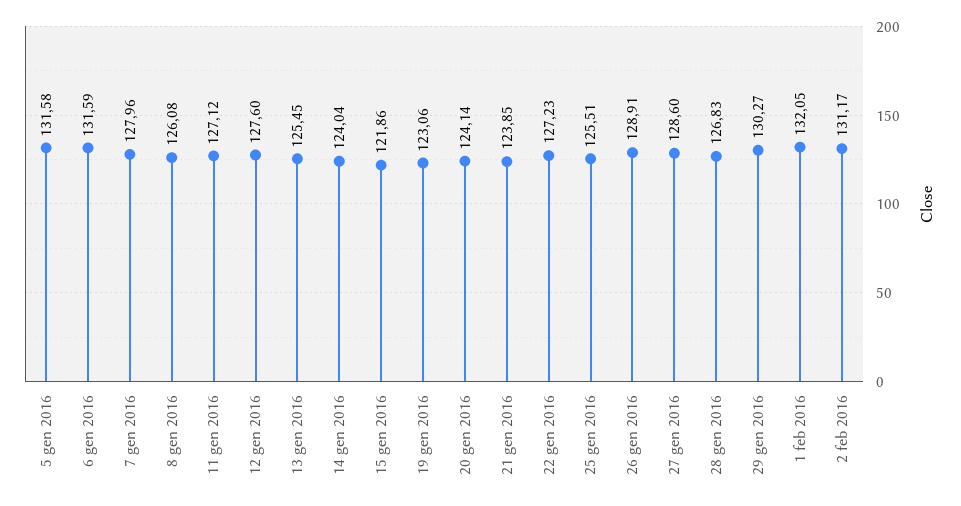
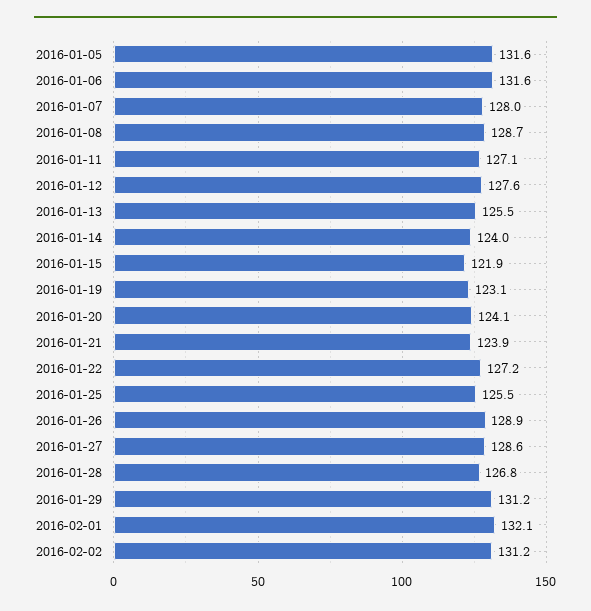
8 gen 2016: 126.08 -> 128.7
29 gen 2016: 130.27 -> 131.2

